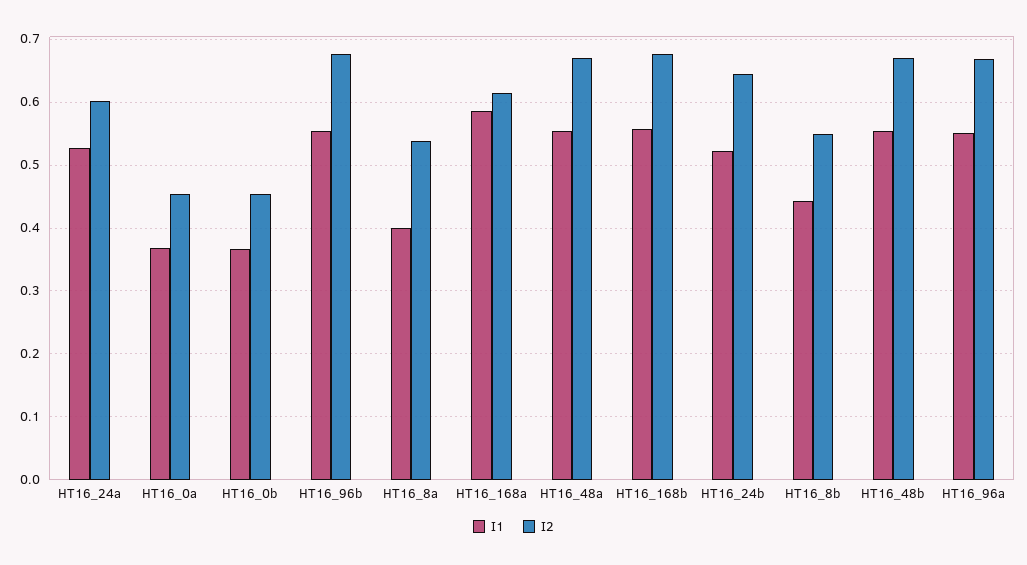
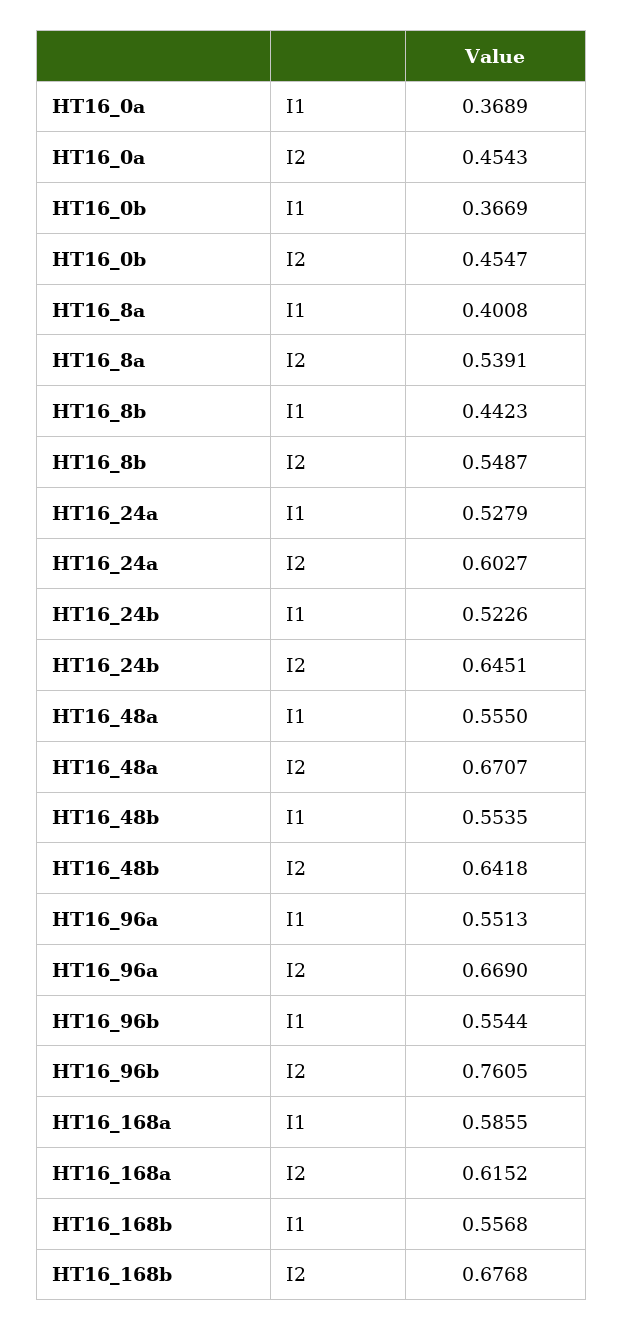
I2, HT16_96b: 0.68 -> 0.7605
I2, HT16_48b: 0.67 -> 0.6418

